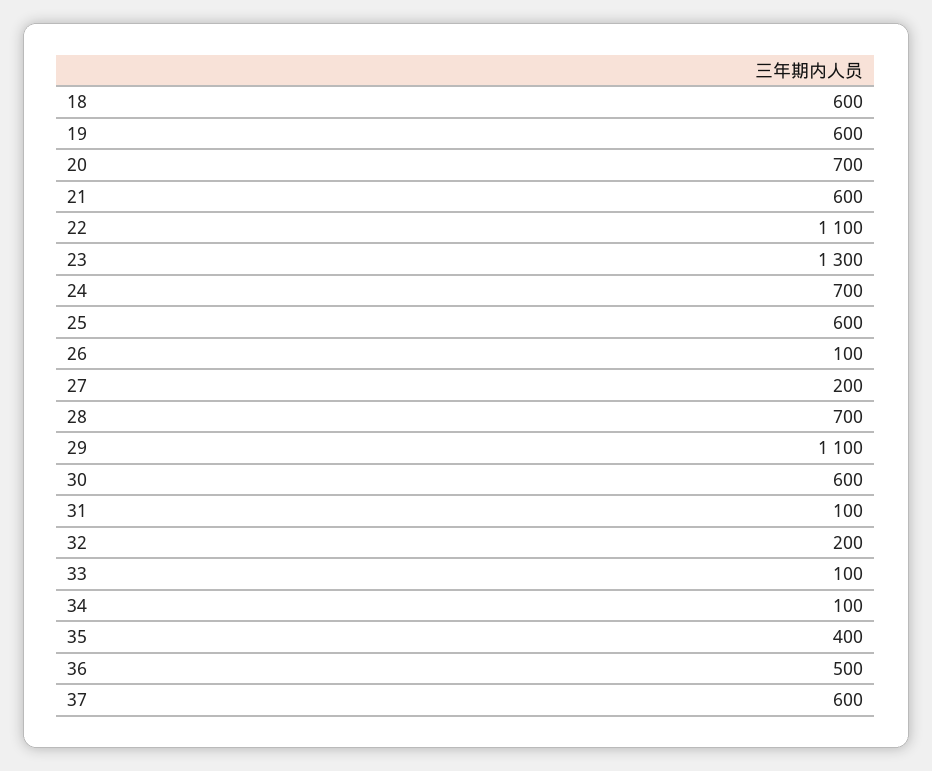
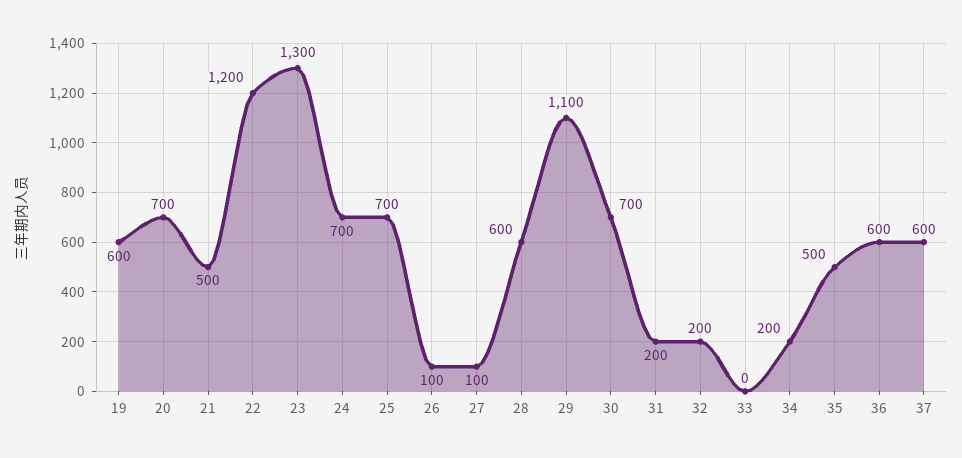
18: 600 -> none
21: 600 -> 500
22: 1100 -> 1200
25: 600 -> 700
27: 200 -> 100
28: 700 -> 600
30: 600 -> 700
31: 100 -> 200
33: 100 -> 0
34: 100 -> 200
35: 400 -> 500
36: 500 -> 600

